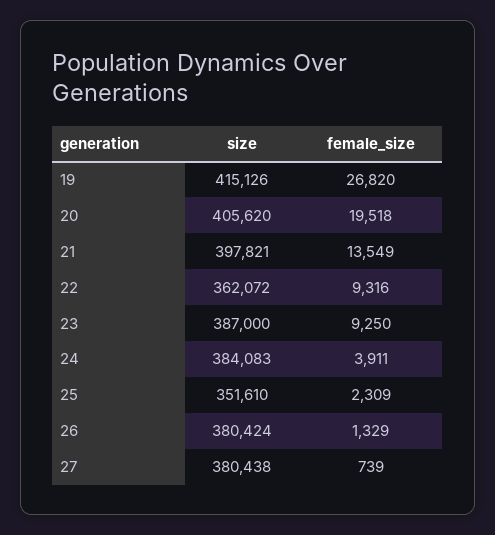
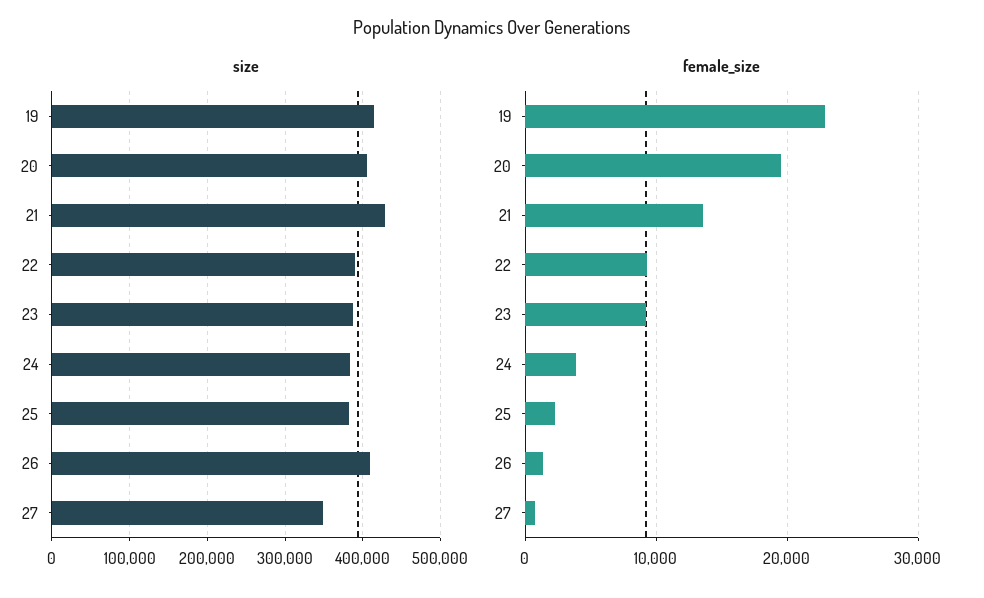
female_size, 19: 26820 -> 23000
size, 21: 397821 -> 430000
size, 22: 362072 -> 390000
size, 25: 351610 -> 380000
size, 26: 380424 -> 410000
size, 27: 380438 -> 350000

